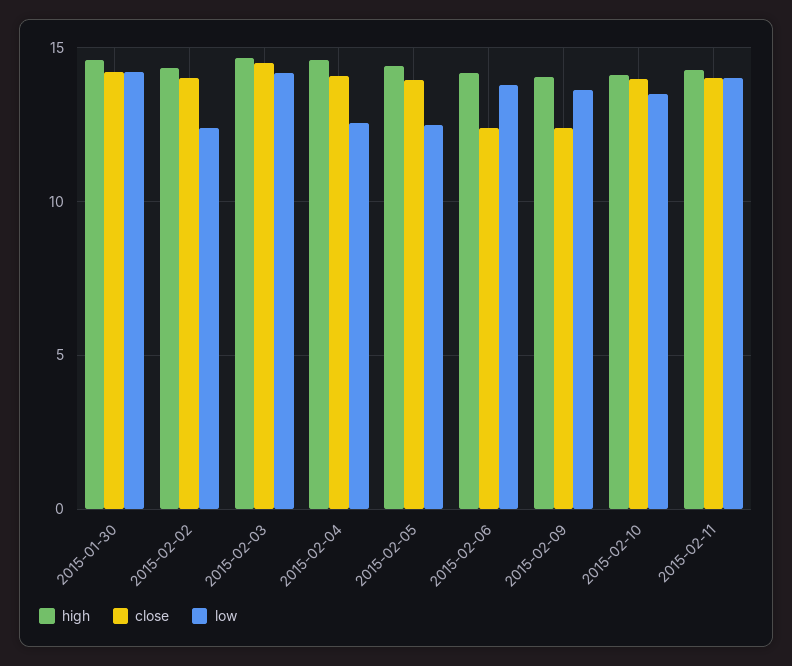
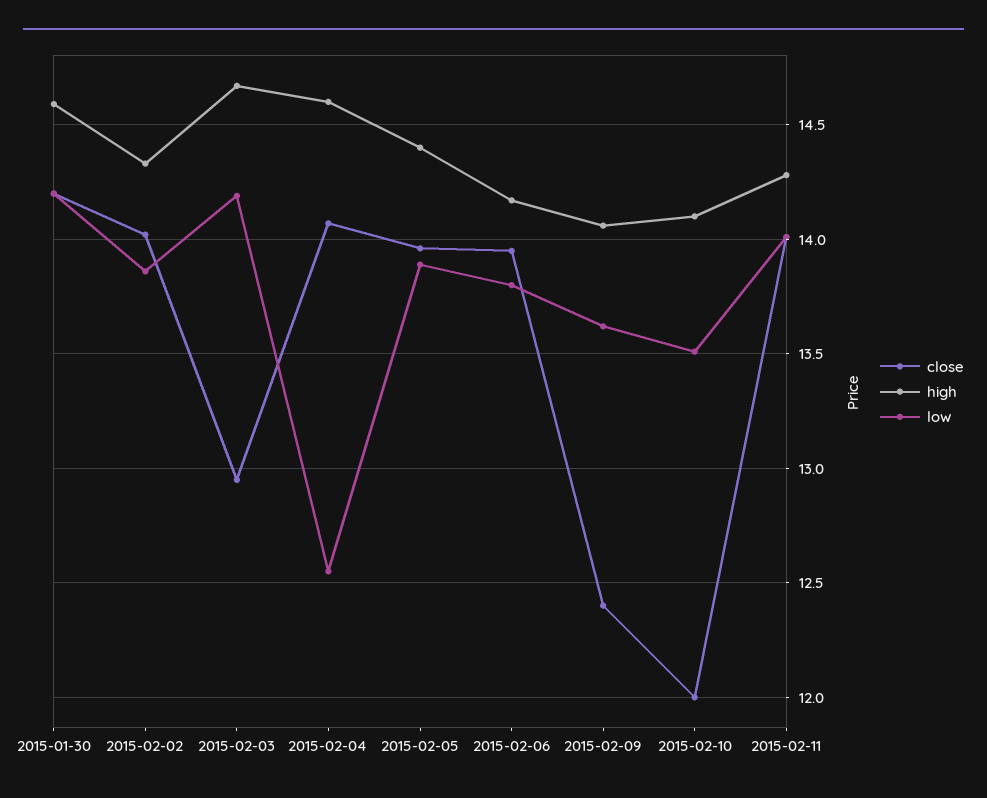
low, 2015-02-02: 12.5 -> 13.85
close, 2015-02-03: 14.5 -> 12.95
low, 2015-02-05: 12.5 -> 13.9
close, 2015-02-06: 12.5 -> 13.95
close, 2015-02-10: 14 -> 12

